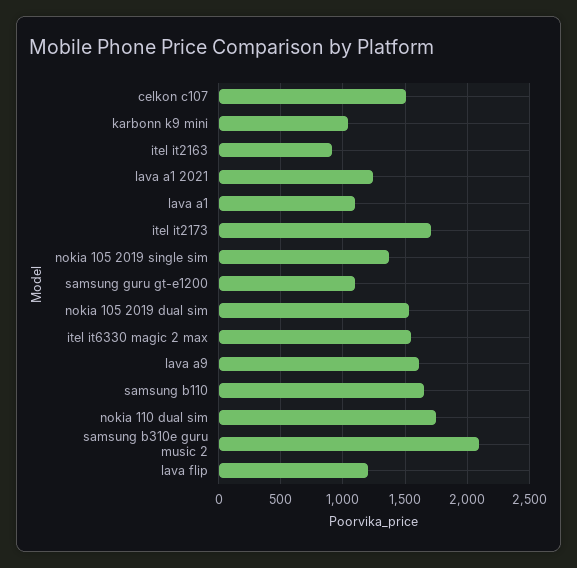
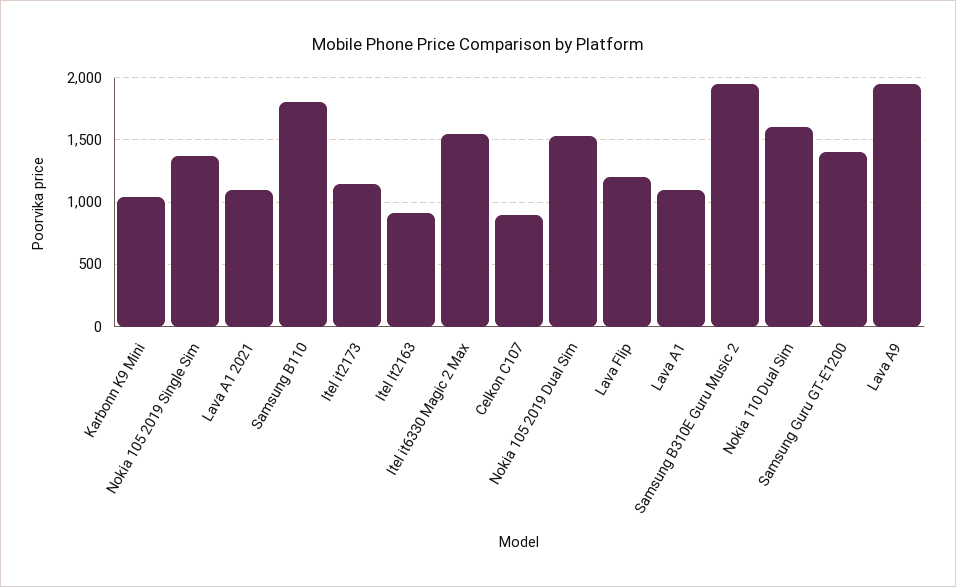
celkon c107: 1500 -> 900
lava a1 2021: 1250 -> 1100
itel it2173: 1700 -> 1150
samsung guru gt-e1200: 1100 -> 1400
lava a9: 1600 -> 1950
samsung b110: 1650 -> 1800
nokia 110 dual sim: 1750 -> 1600
samsung b310e guru music 2: 2100 -> 1950

